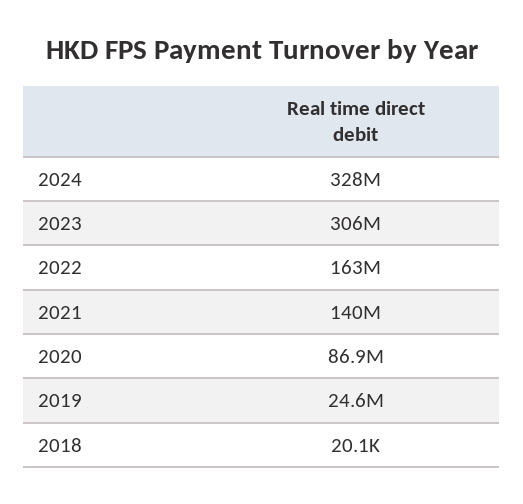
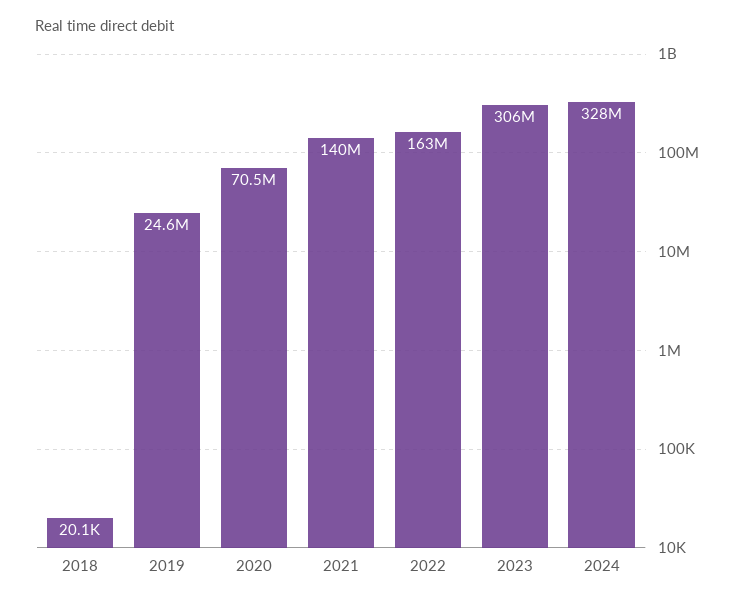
2020: 86900000 -> 70500000

